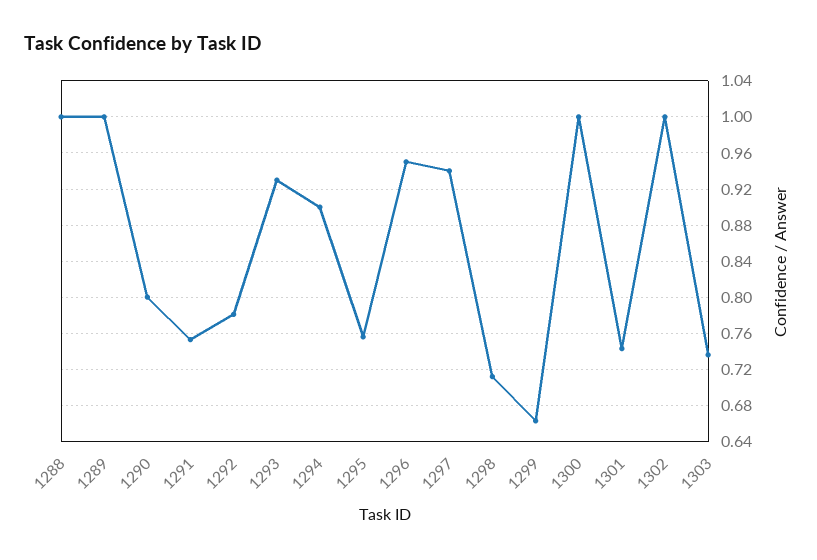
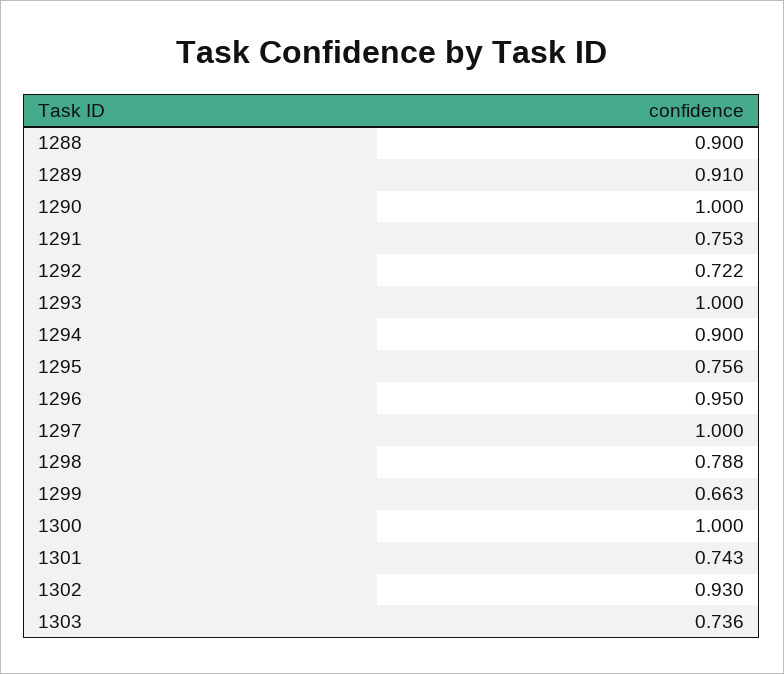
1288: 1 -> 0.9
1289: 1 -> 0.91
1290: 0.8 -> 1
1292: 0.78 -> 0.722
1293: 0.93 -> 1
1297: 0.94 -> 1
1298: 0.71 -> 0.788
1302: 1 -> 0.93

